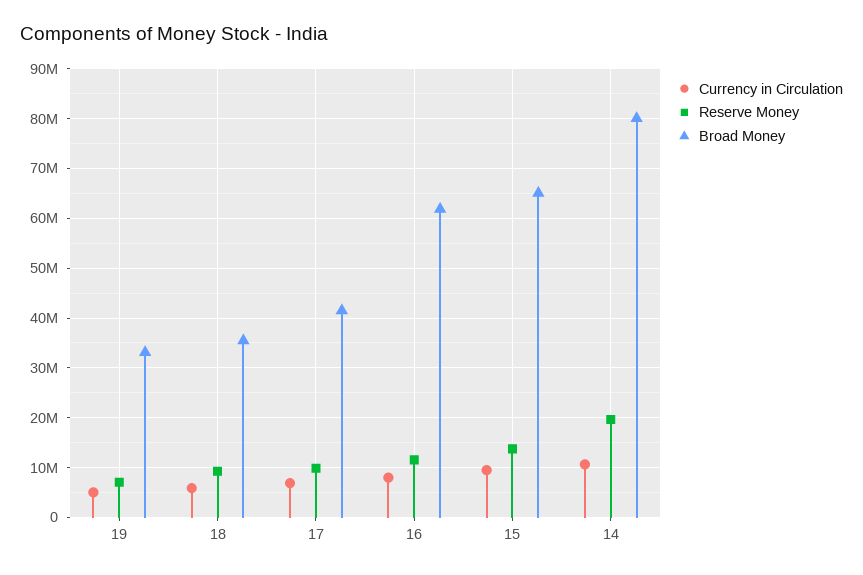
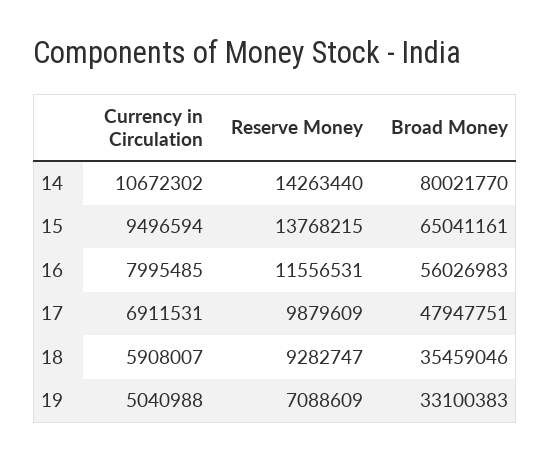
Broad Money, 17: 42000000 -> 47947751
Broad Money, 16: 62000000 -> 56026983
Reserve Money, 14: 20000000 -> 14263440

